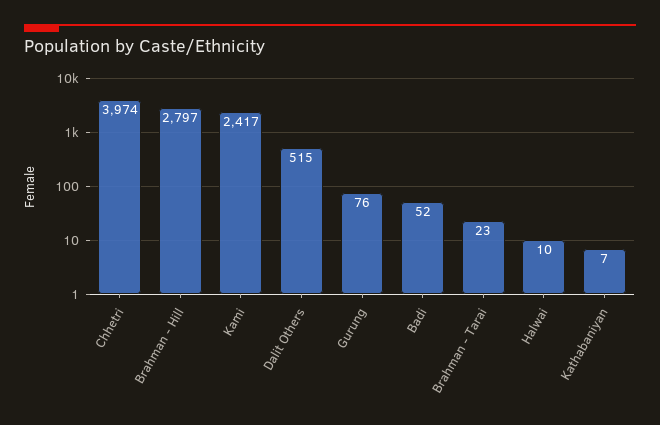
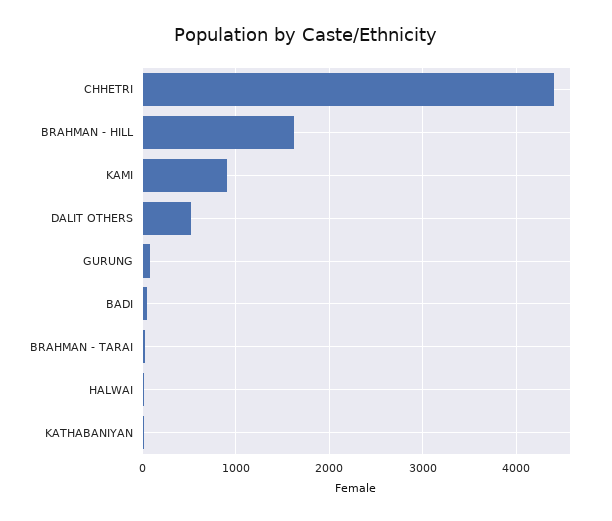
Chhetri: 3974 -> 4400
Brahman - Hill: 2797 -> 1600
Kami: 2417 -> 900

